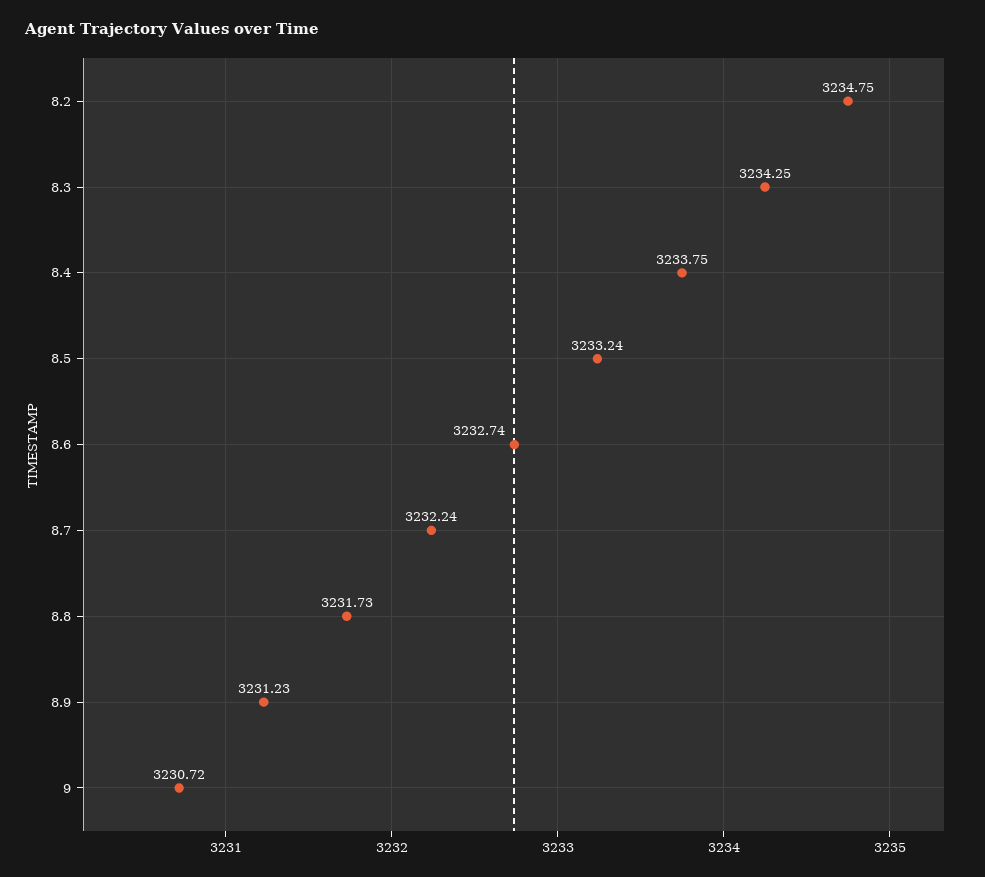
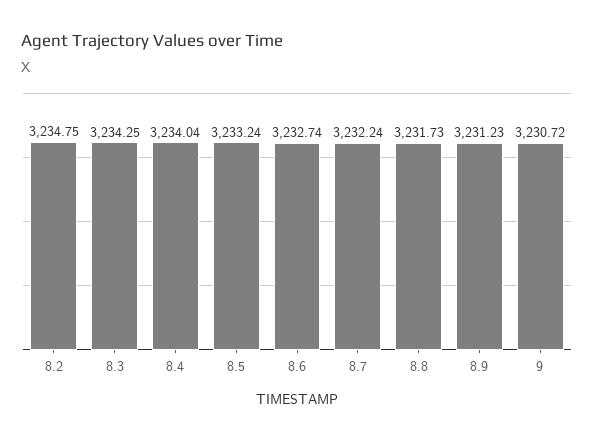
8.4: 3233.75 -> 3234.04

